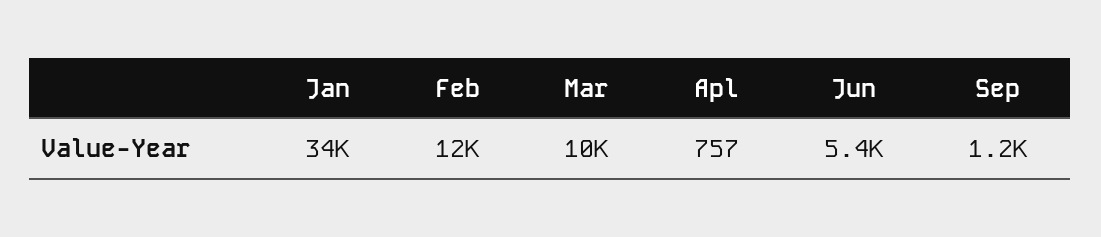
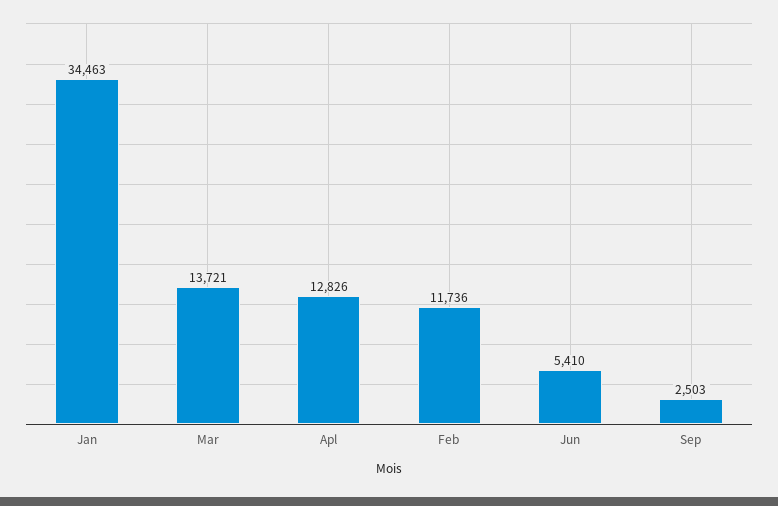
Mar: 10000 -> 13721
Apl: 757 -> 12826
Sep: 1200 -> 2503

